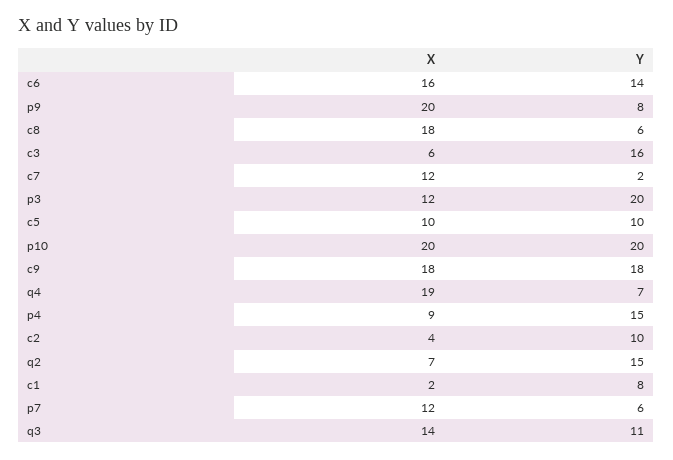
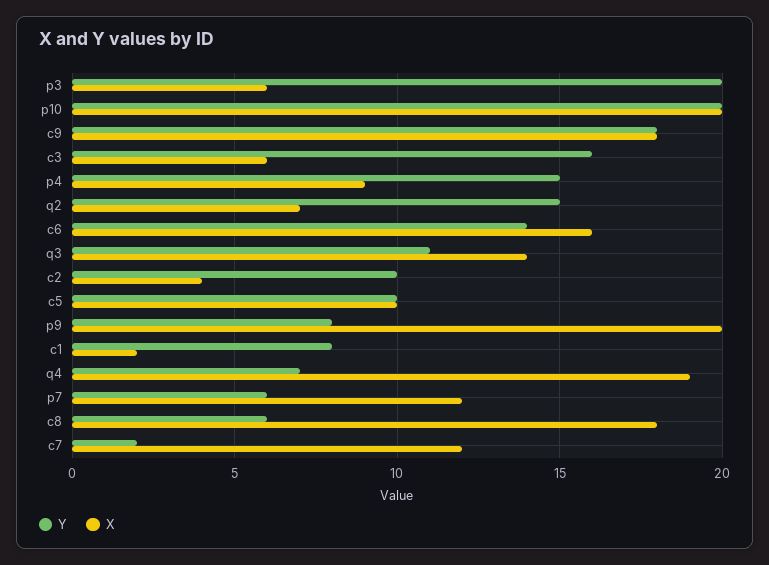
X, p3: 12 -> 6

